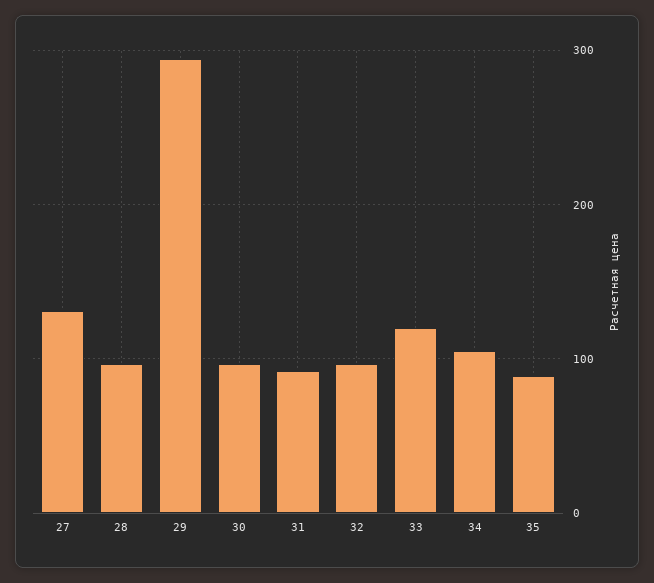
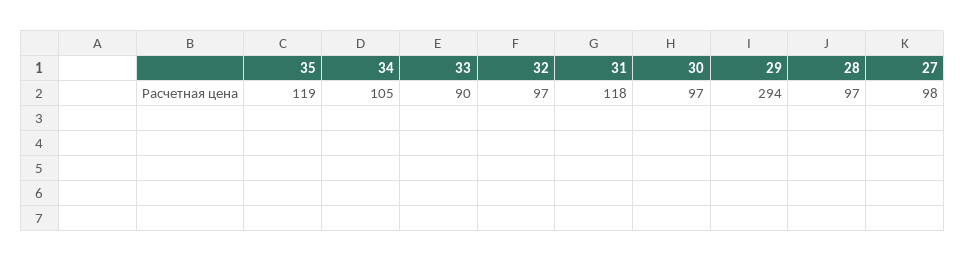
27: 130 -> 98
31: 90 -> 118
33: 120 -> 90
35: 90 -> 119

